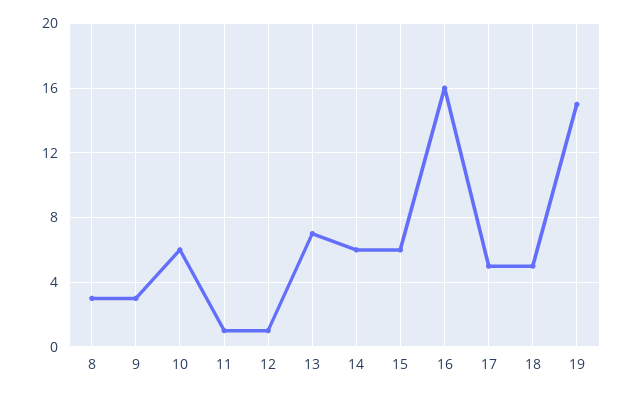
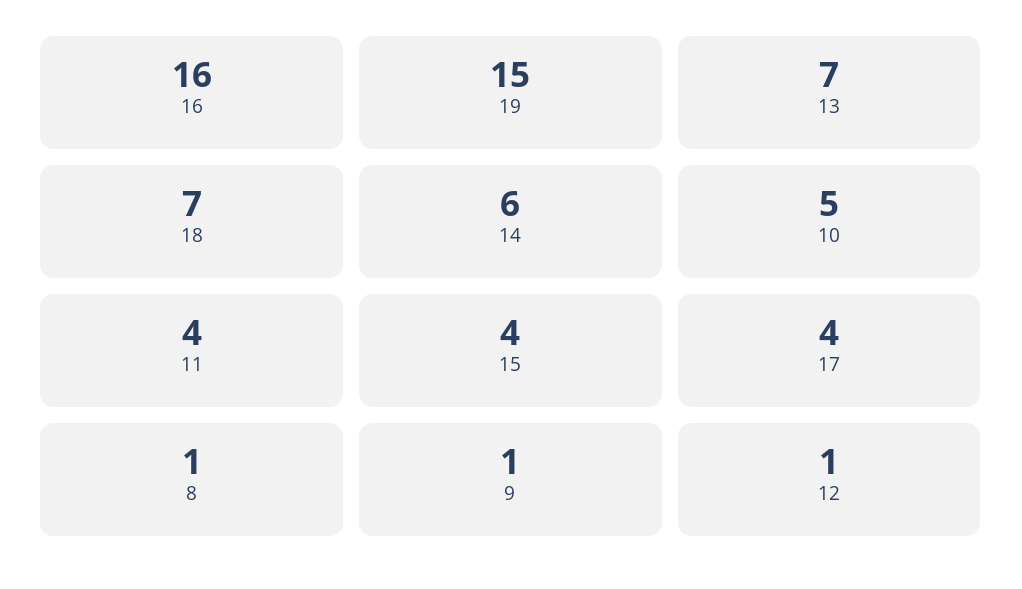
8: 3 -> 1
9: 3 -> 1
10: 6 -> 5
11: 1 -> 4
15: 6 -> 4
17: 5 -> 4
18: 5 -> 7

